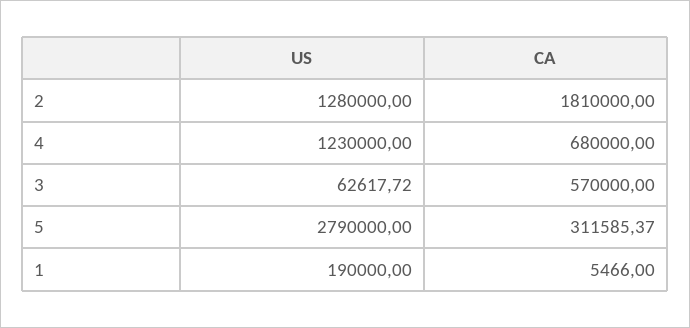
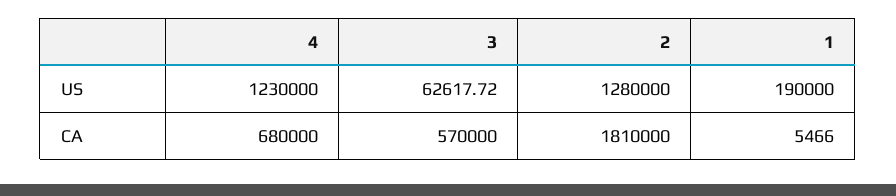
US, 5: 2790000 -> none
CA, 5: 311585.37 -> none

